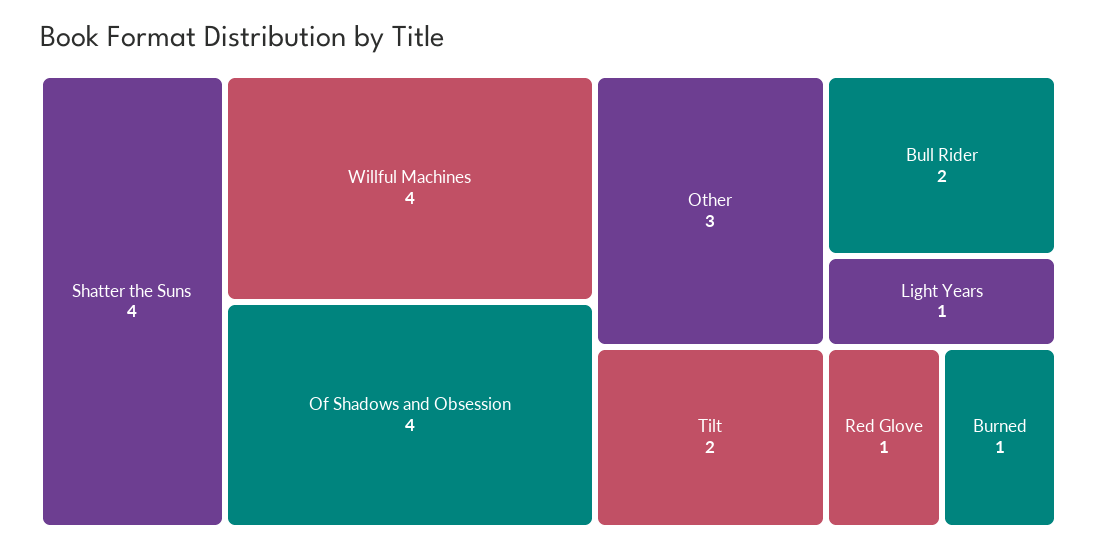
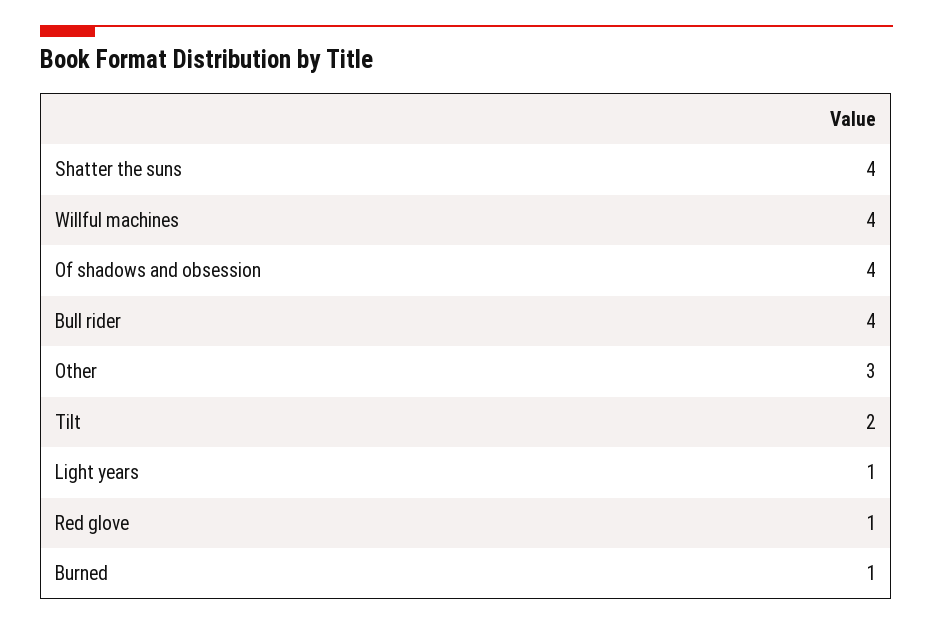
Bull Rider: 2 -> 4

